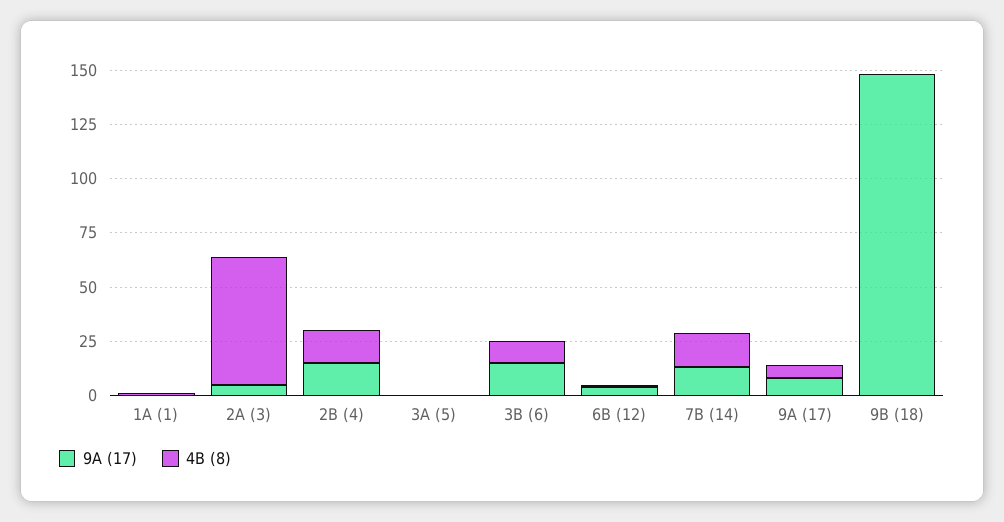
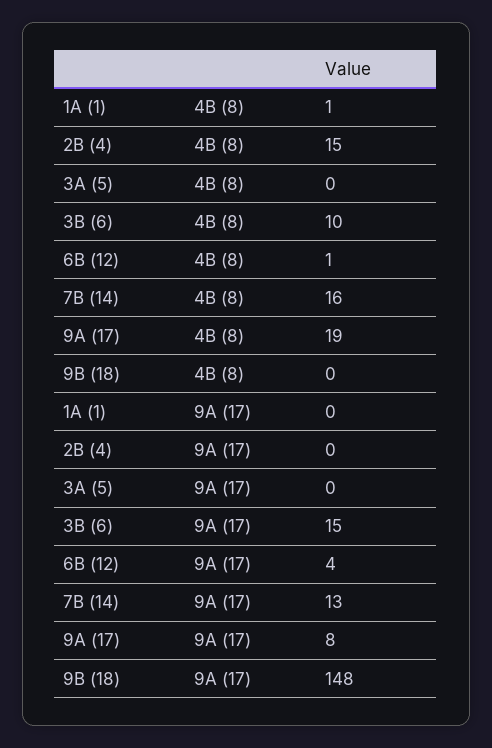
9A (17), 2A (3): 5 -> none
4B (8), 2A (3): 60 -> none
9A (17), 2B (4): 15 -> 0
4B (8), 9A (17): 5 -> 19

